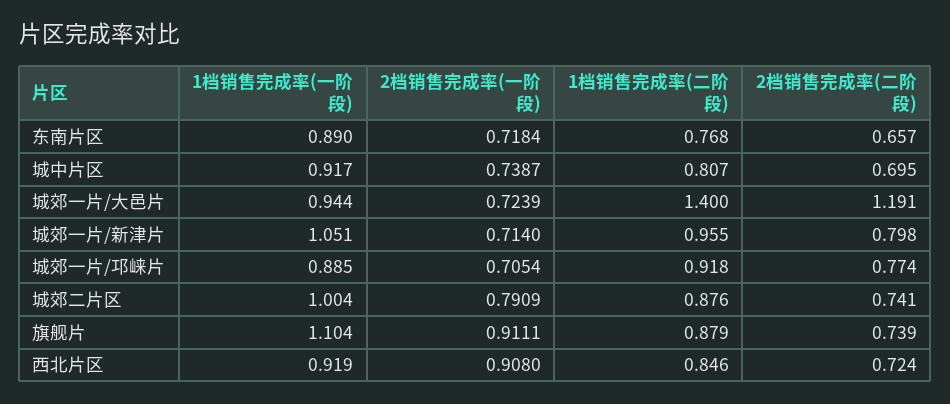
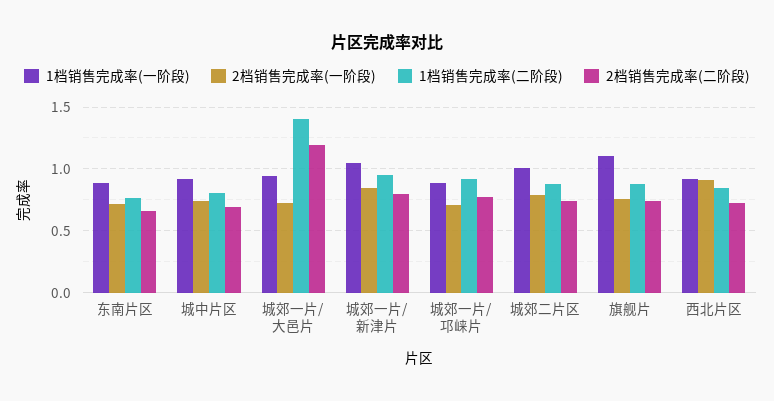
2档销售完成率(一阶段), 城郊一片/新津片: 0.714 -> 0.85
2档销售完成率(一阶段), 旗舰片: 0.9111 -> 0.75

